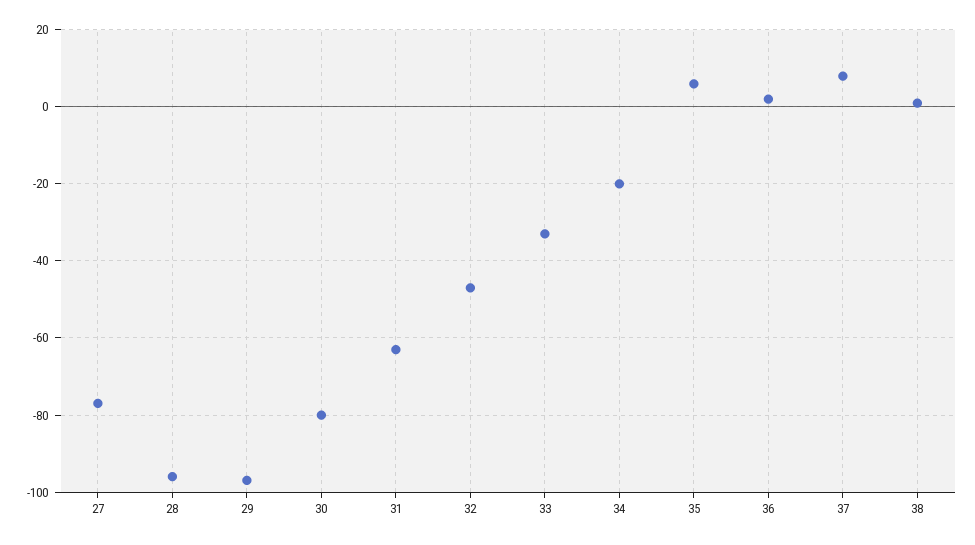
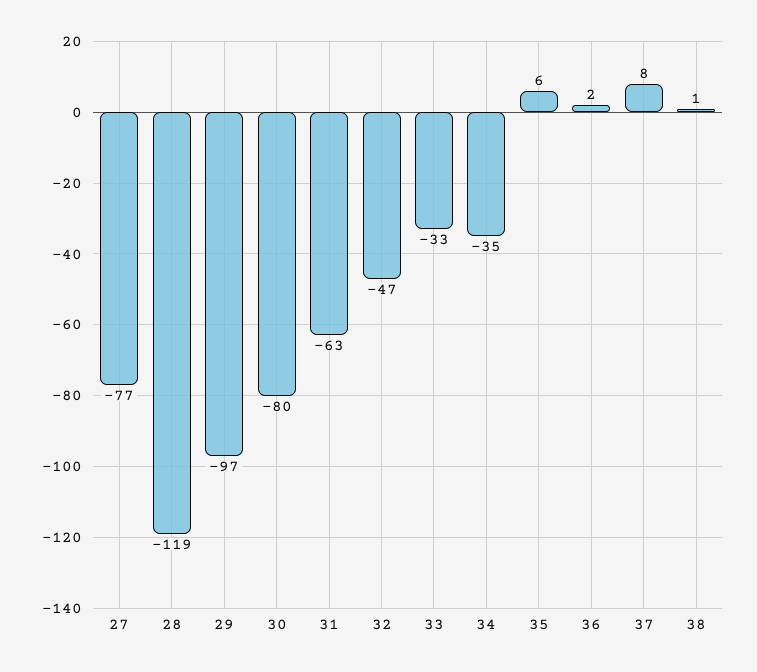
28: -95 -> -119
34: -20 -> -35

